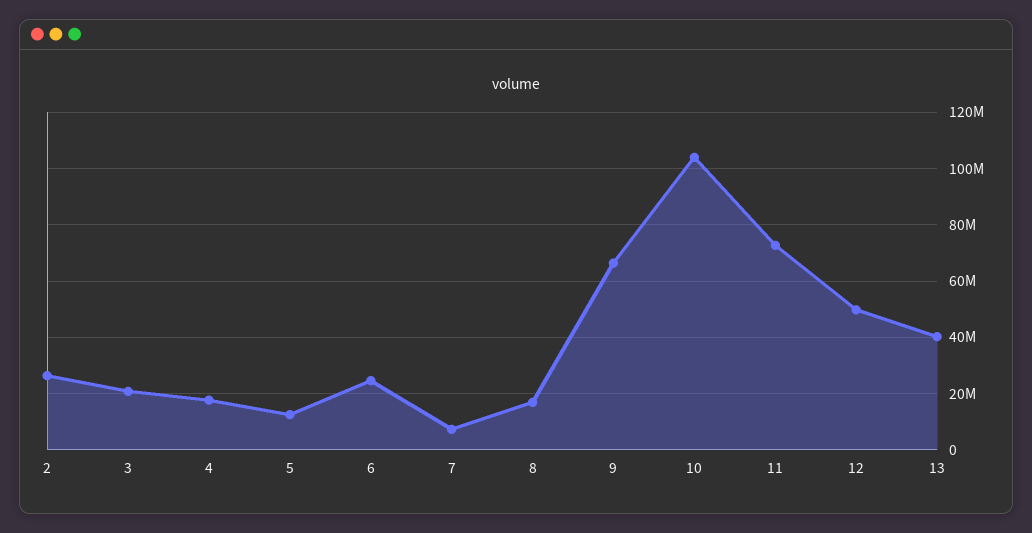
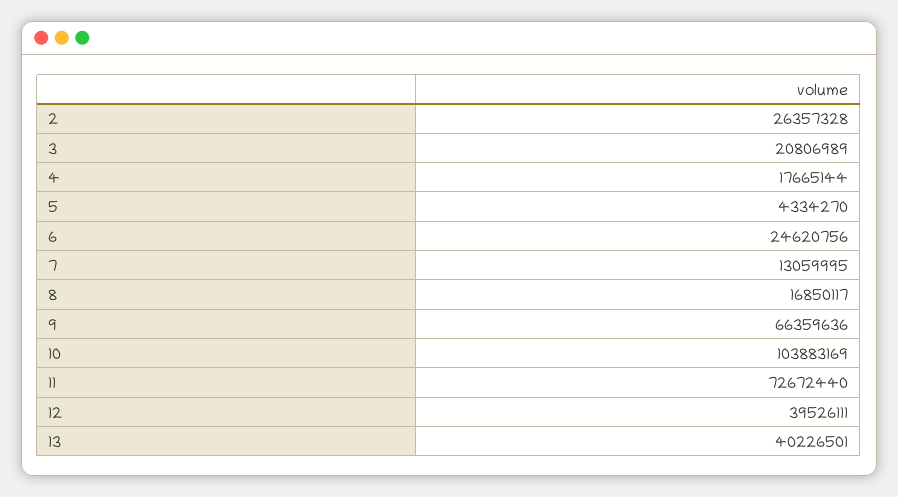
5: 12500000 -> 4334270
7: 7500000 -> 13059995
12: 50000000 -> 39526111

